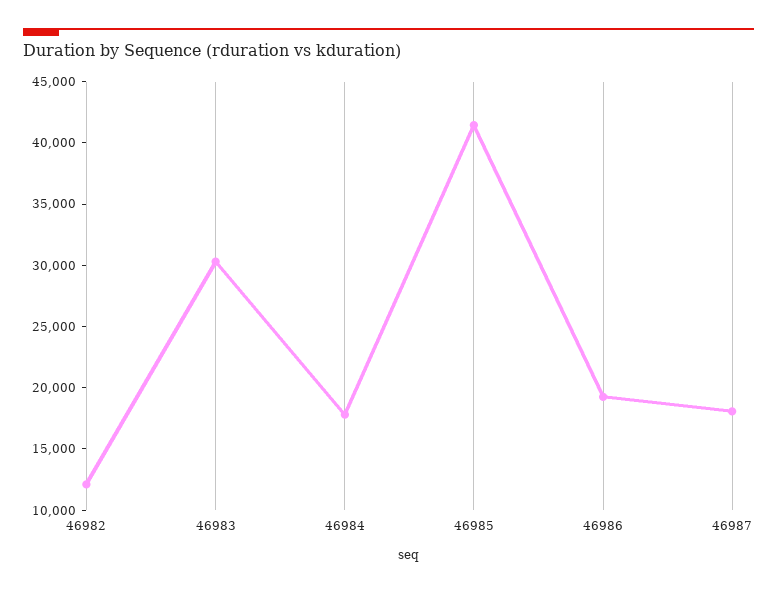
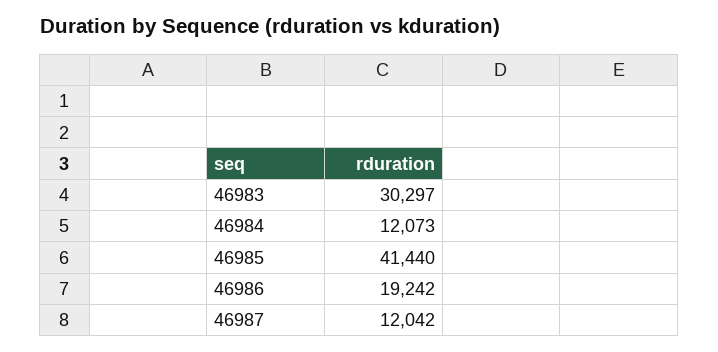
46982: 12000 -> none
46984: 18000 -> 12073
46987: 18000 -> 12042

